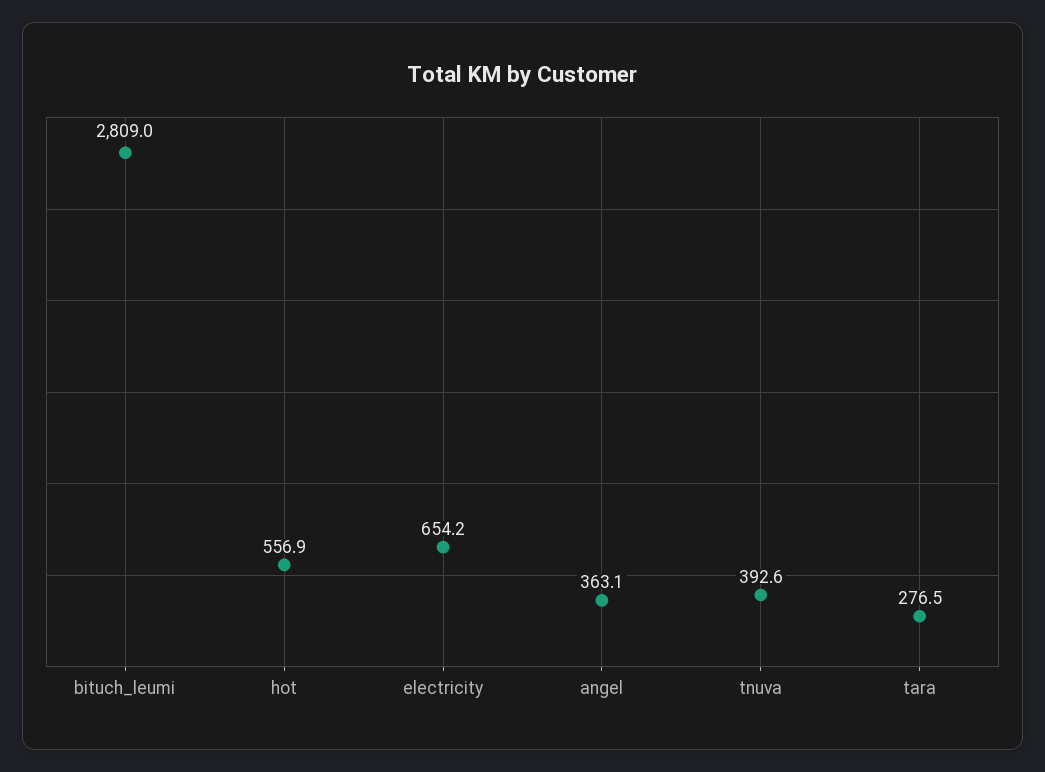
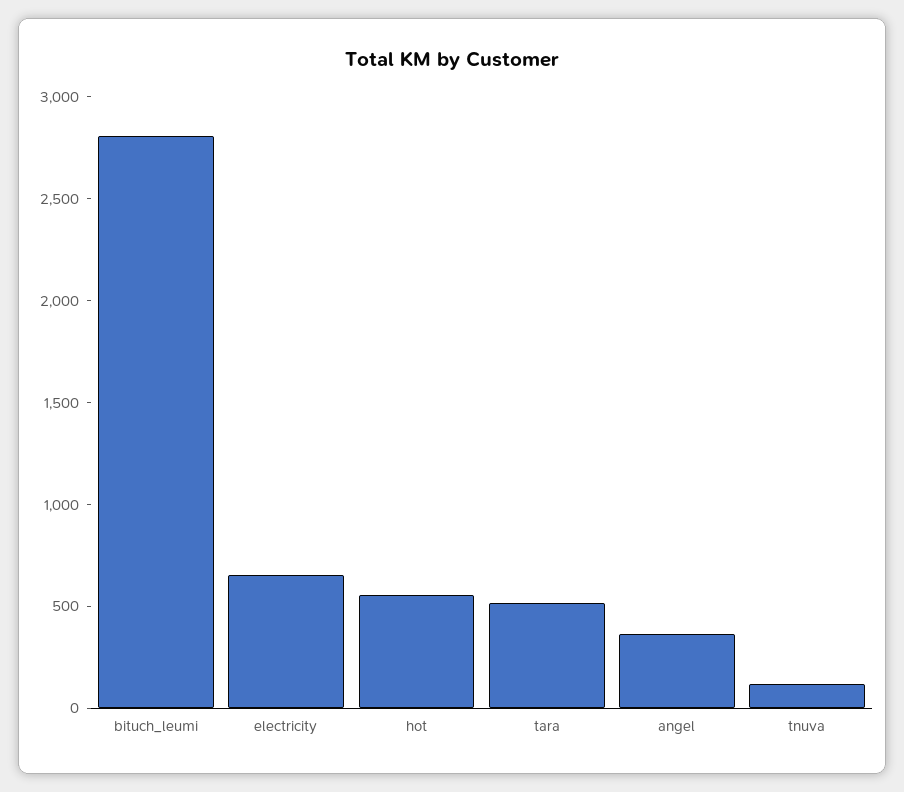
tnuva: 392.6 -> 100
tara: 276.5 -> 500

